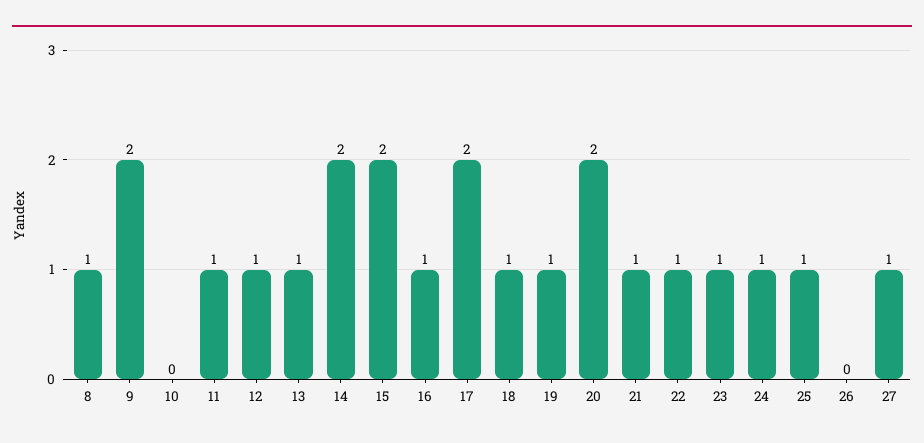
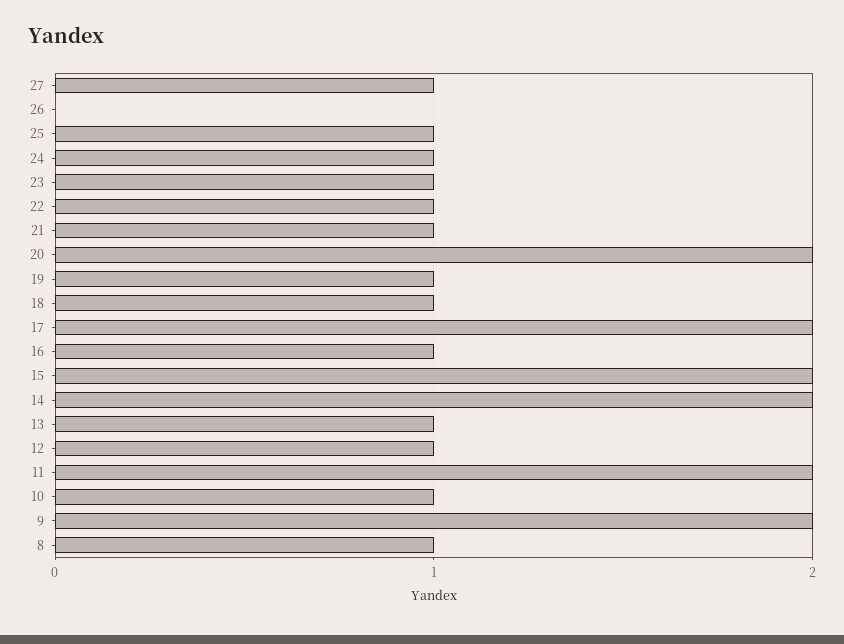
10: 0 -> 1
11: 1 -> 2

